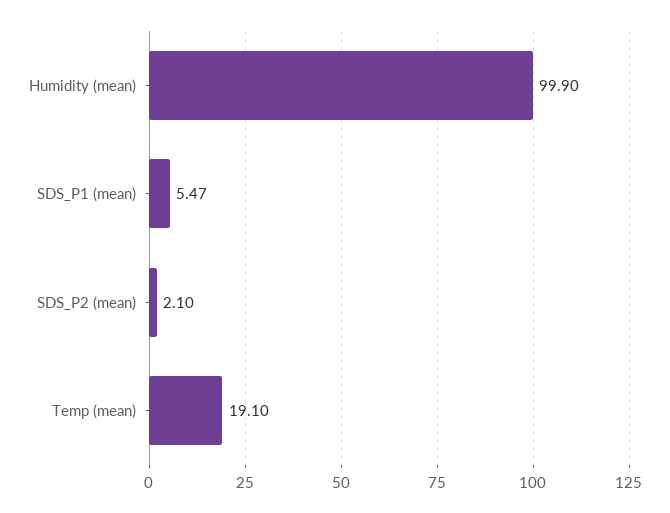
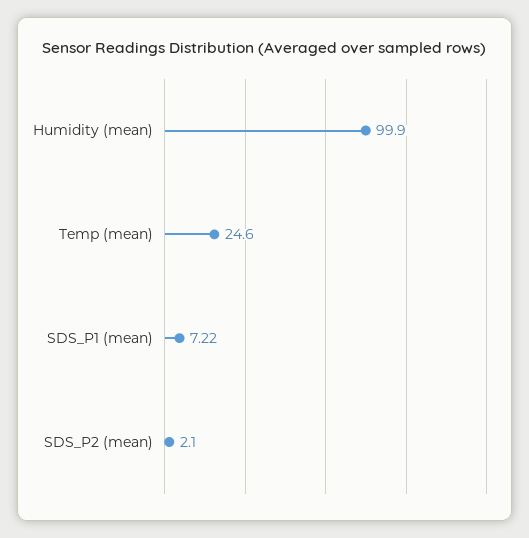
SDS_P1 (mean): 5.47 -> 7.22
Temp (mean): 19.1 -> 24.6

